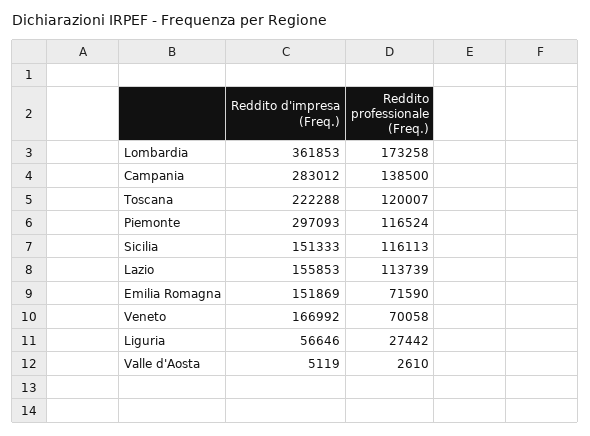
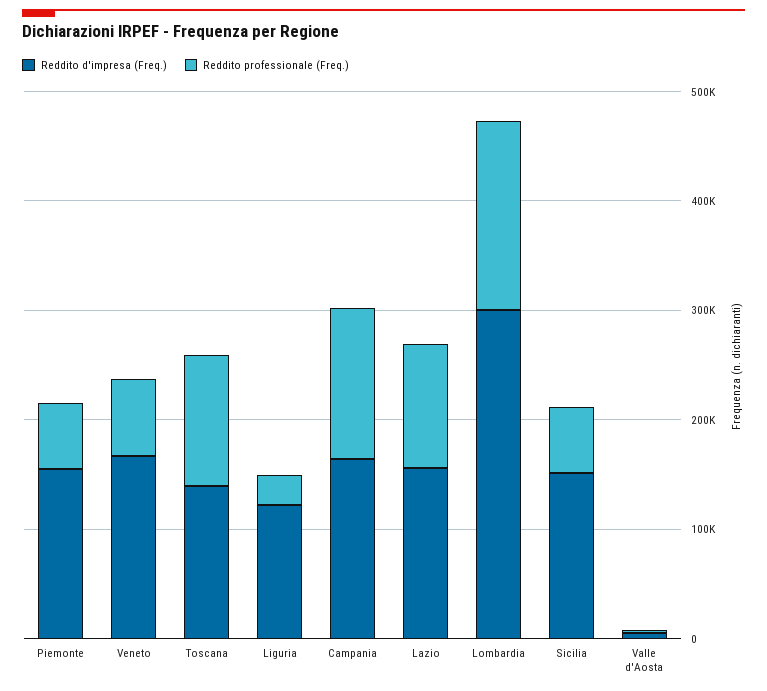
Reddito d'impresa (Freq.), Lombardia: 361853 -> 300000
Reddito d'impresa (Freq.), Campania: 283012 -> 160000
Reddito d'impresa (Freq.), Toscana: 222288 -> 140000
Reddito d'impresa (Freq.), Piemonte: 297093 -> 160000
Reddito professionale (Freq.), Piemonte: 116524 -> 60000
Reddito professionale (Freq.), Sicilia: 116113 -> 60000
Reddito d'impresa (Freq.), Emilia Romagna: 151869 -> none
Reddito professionale (Freq.), Emilia Romagna: 71590 -> none
Reddito d'impresa (Freq.), Liguria: 56646 -> 120000

